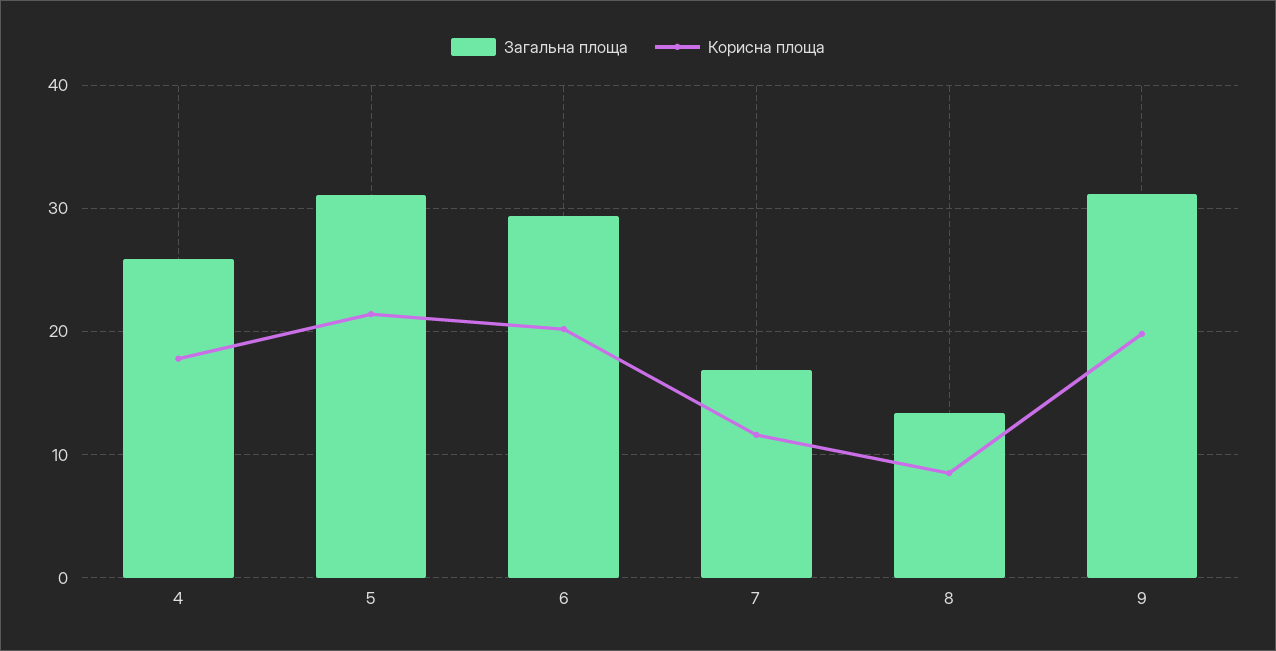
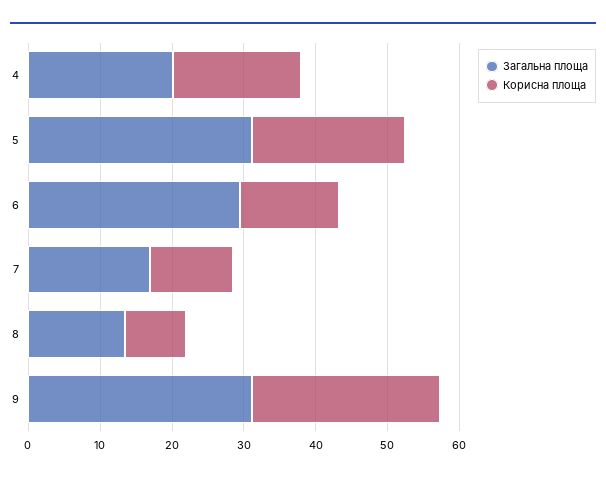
Загальна площа, 4: 26 -> 20
Корисна площа, 6: 20 -> 14
Корисна площа, 9: 20 -> 26

